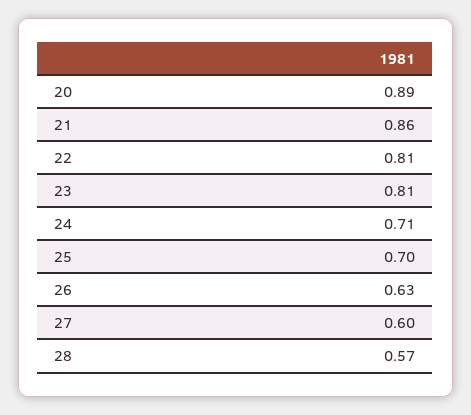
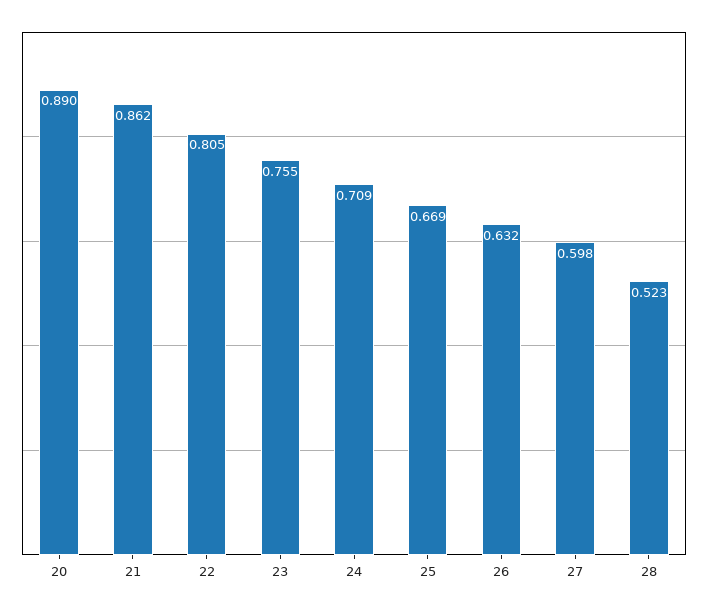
23: 0.81 -> 0.755
25: 0.7 -> 0.669
28: 0.57 -> 0.523

